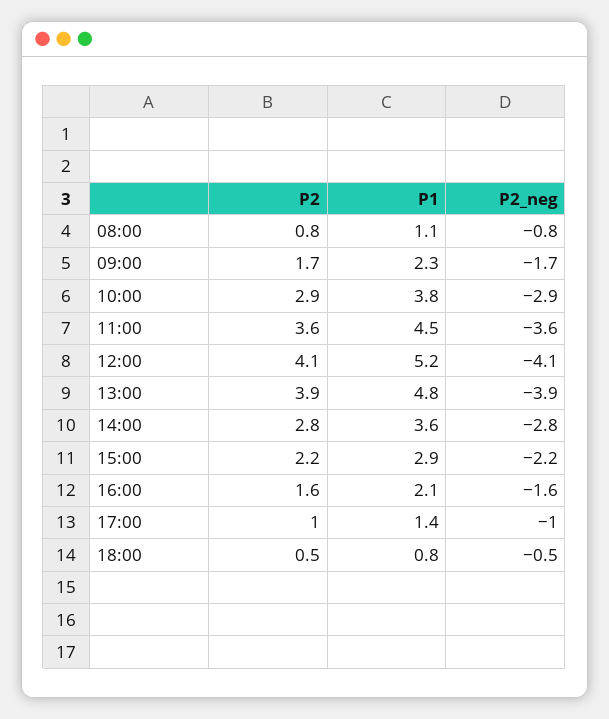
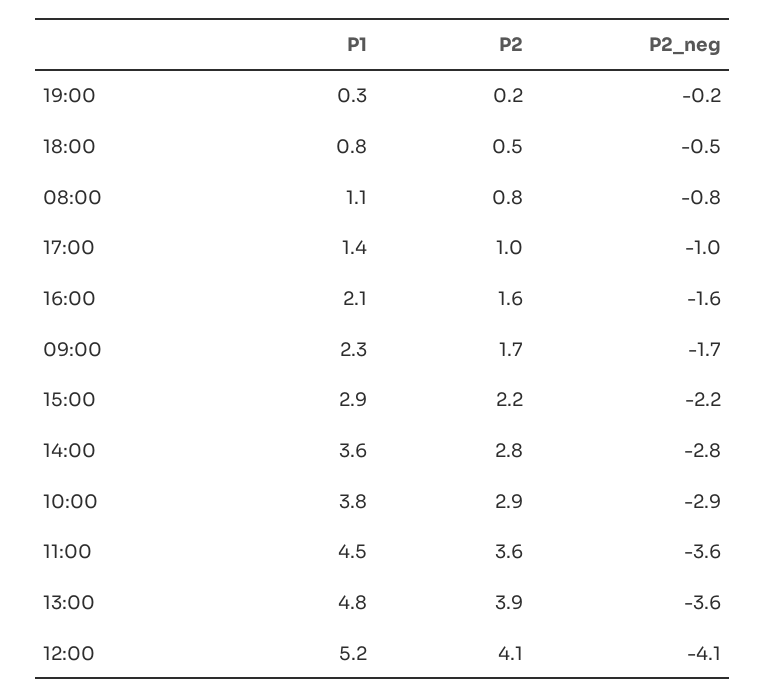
P2_neg, 13:00: -3.9 -> -3.6
P1, 19:00: none -> 0.3
P2, 19:00: none -> 0.2
P2_neg, 19:00: none -> -0.2

